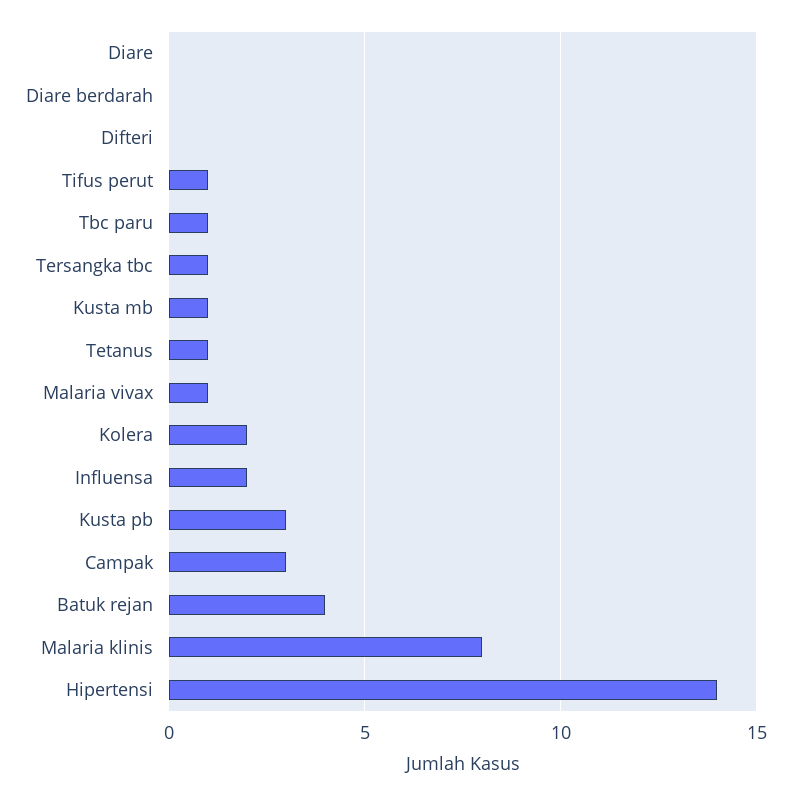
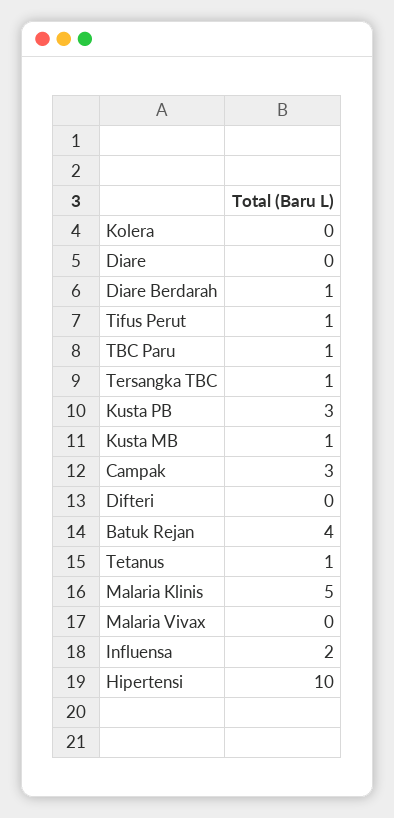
Diare berdarah: 0 -> 1
Malaria vivax: 1 -> 0
Kolera: 2 -> 0
Malaria klinis: 8 -> 5
Hipertensi: 14 -> 10

